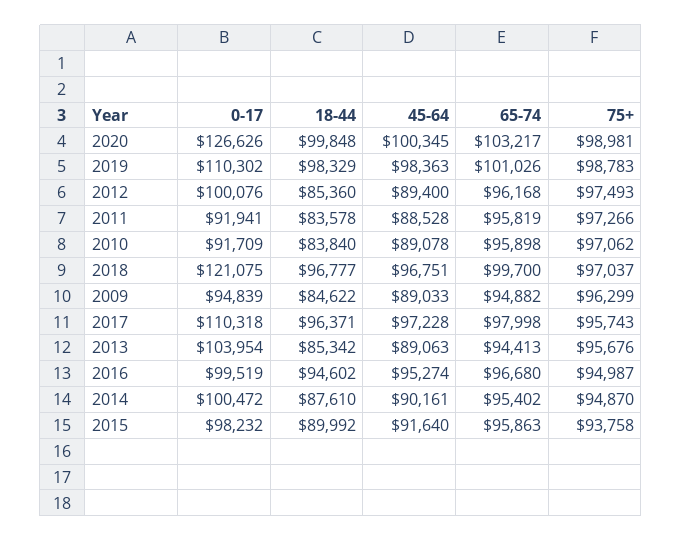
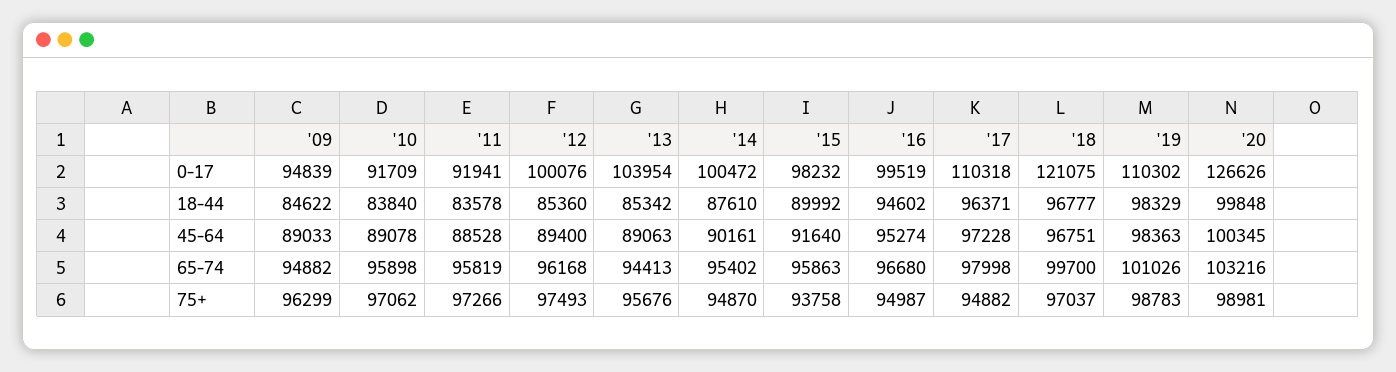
65-74, 2020: 103217 -> 103216
75+, 2017: 95743 -> 94882

